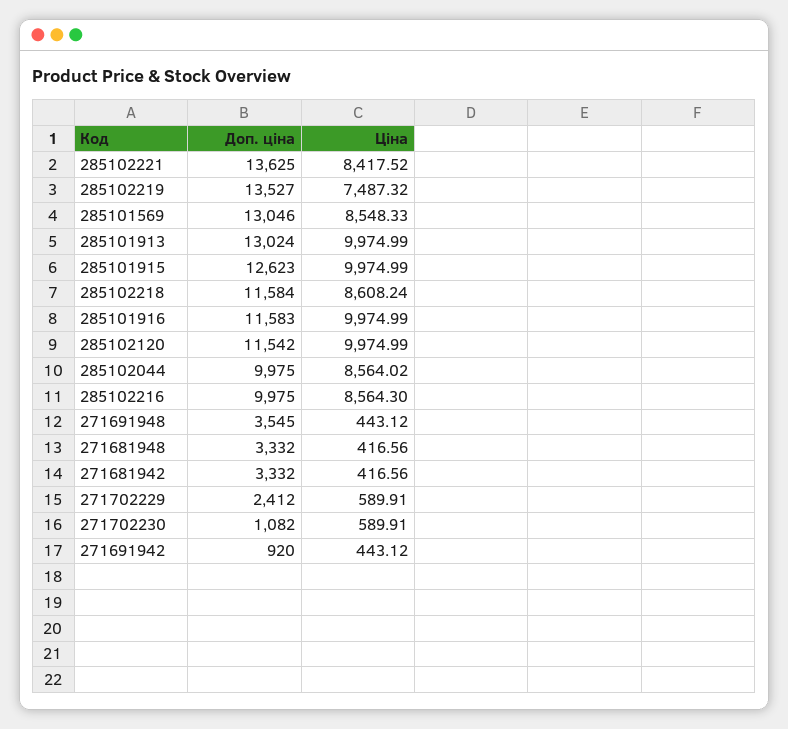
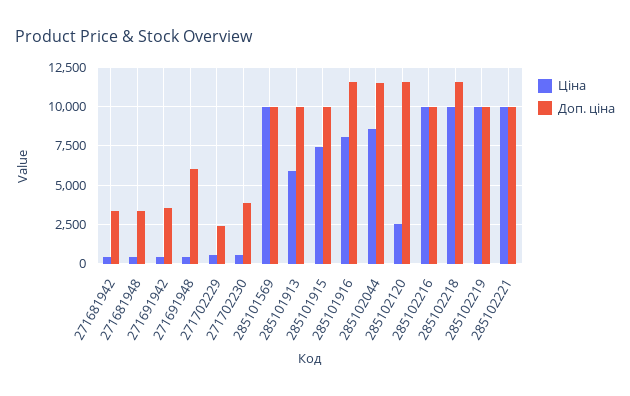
Доп. ціна, 285102221: 13625 -> 10000
Ціна, 285102221: 8417.52 -> 10000
Доп. ціна, 285102219: 13527 -> 10000
Ціна, 285102219: 7487.32 -> 10000
Доп. ціна, 285101569: 13046 -> 10000
Ціна, 285101569: 8548.33 -> 10000
Доп. ціна, 285101913: 13024 -> 10000
Ціна, 285101913: 9974.99 -> 6000
Доп. ціна, 285101915: 12623 -> 10000
Ціна, 285101915: 9974.99 -> 7500
Ціна, 285102218: 8608.24 -> 10000
Ціна, 285101916: 9974.99 -> 8000
Ціна, 285102120: 9974.99 -> 2500
Доп. ціна, 285102044: 9975 -> 11500
Ціна, 285102216: 8564.3 -> 10000
Доп. ціна, 271691948: 3545 -> 6000
Доп. ціна, 271702230: 1082 -> 4000
Доп. ціна, 271691942: 920 -> 3500

